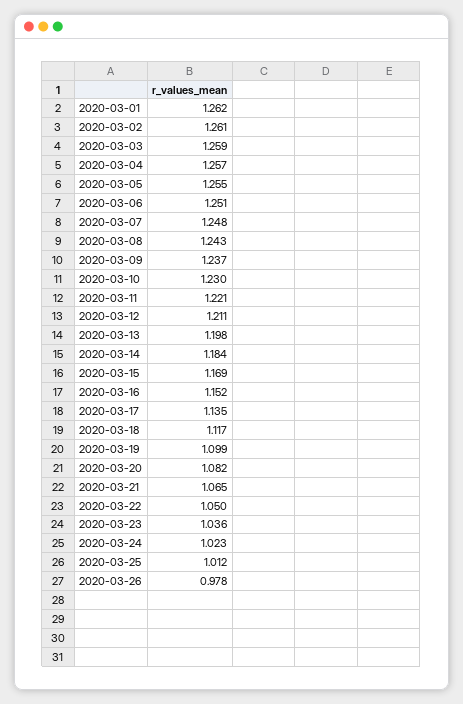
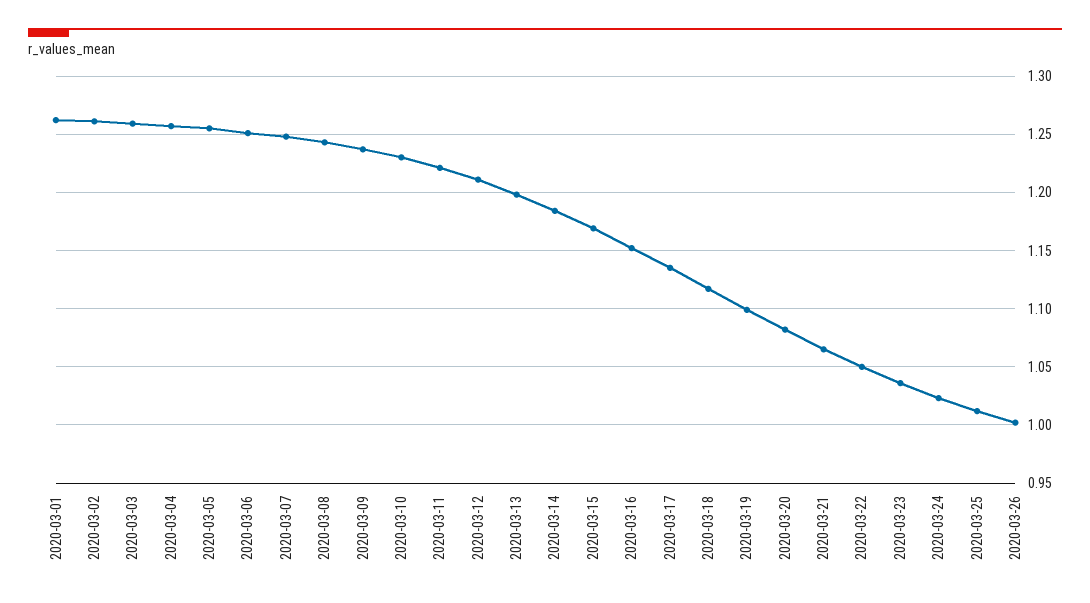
2020-03-26: 0.978 -> 1

